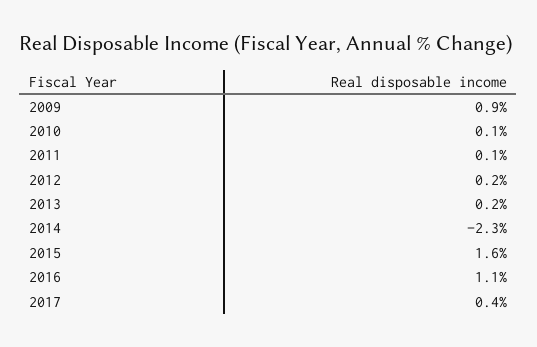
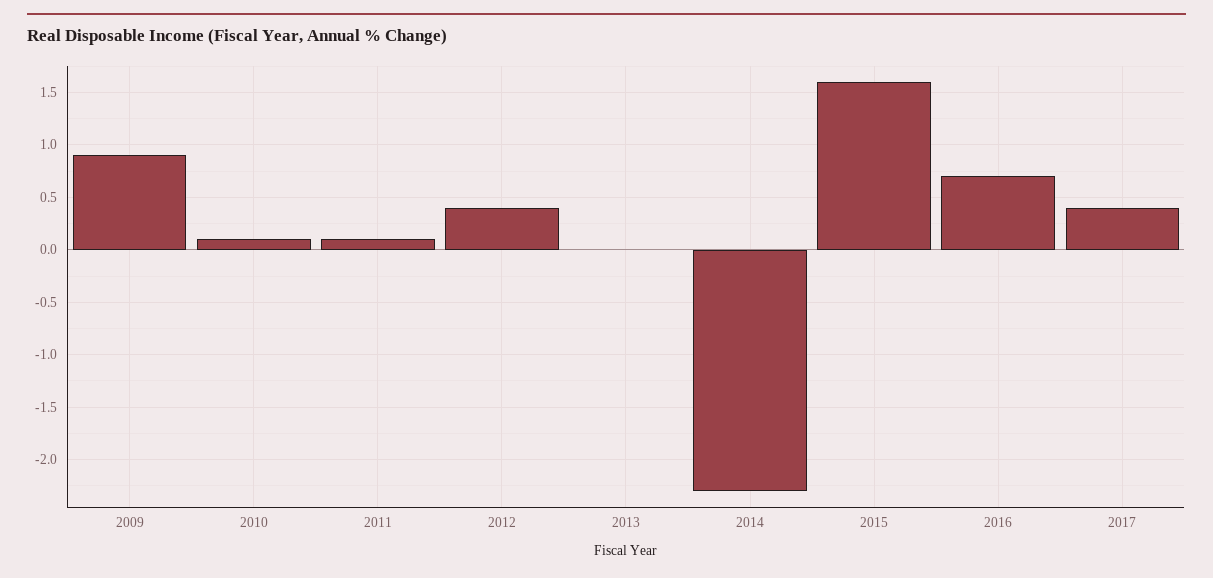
2012: 0.2 -> 0.4
2013: 0.2 -> 0
2016: 1.1 -> 0.7

